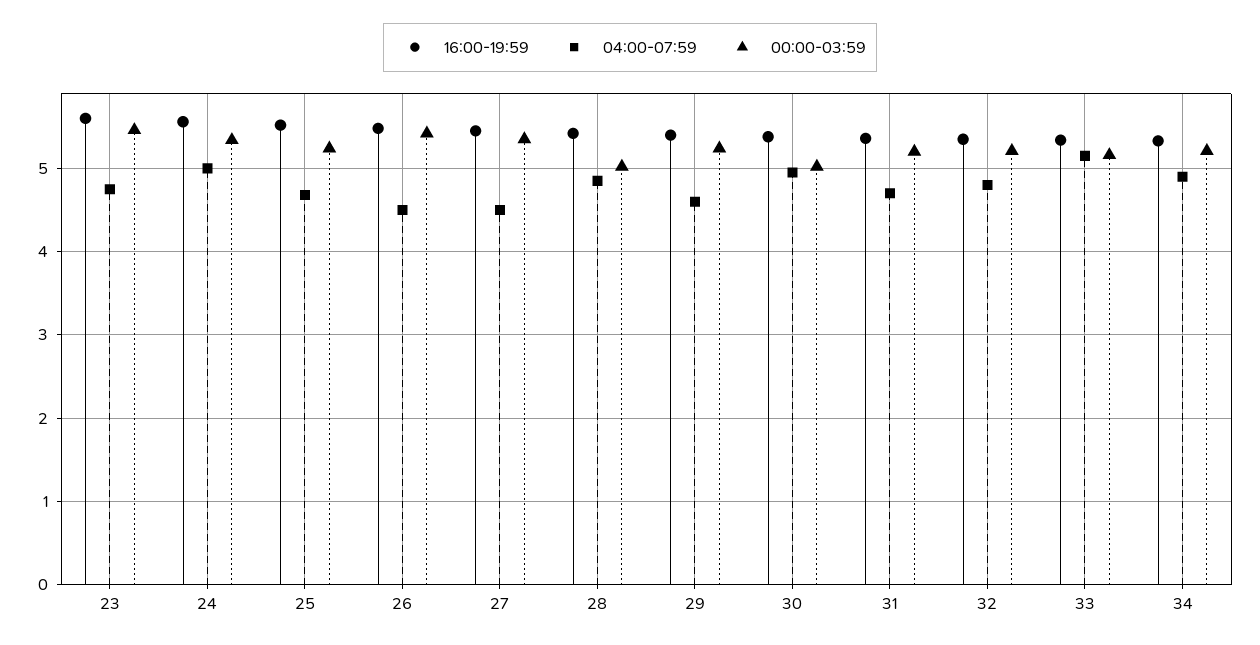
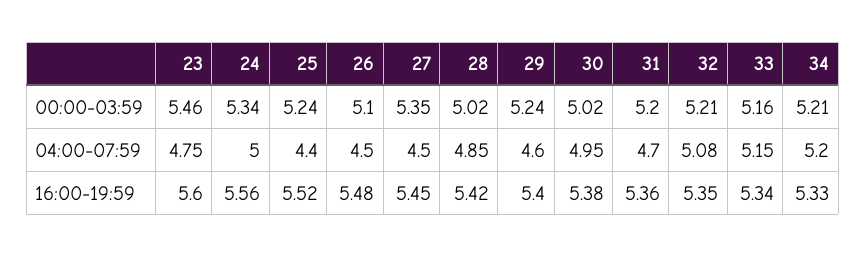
04:00-07:59, 25: 4.7 -> 4.4
00:00-03:59, 26: 5.4 -> 5.1
04:00-07:59, 32: 4.8 -> 5.08
04:00-07:59, 34: 4.9 -> 5.2

